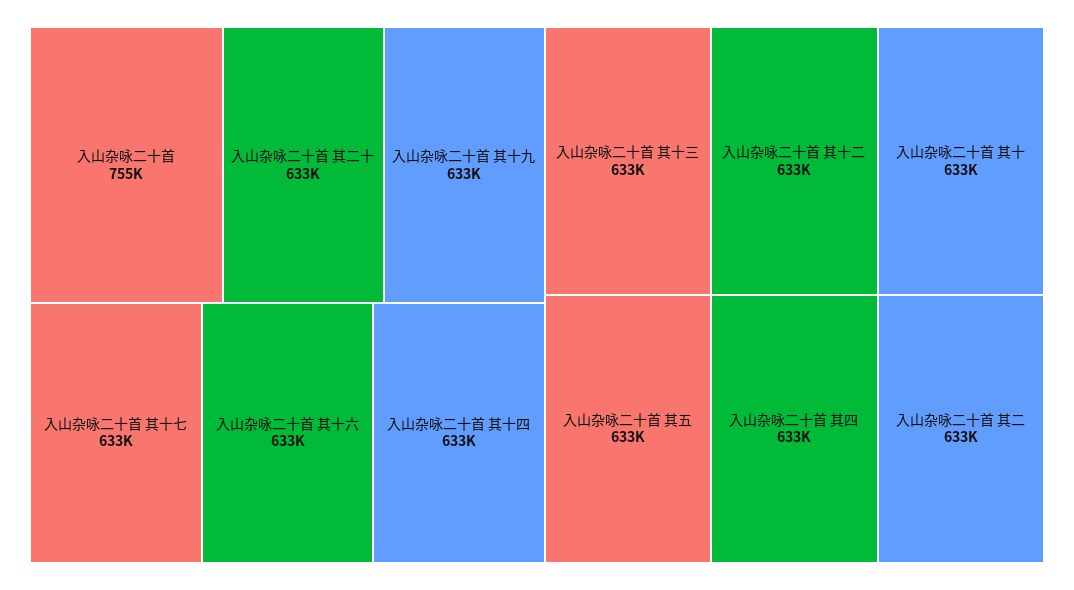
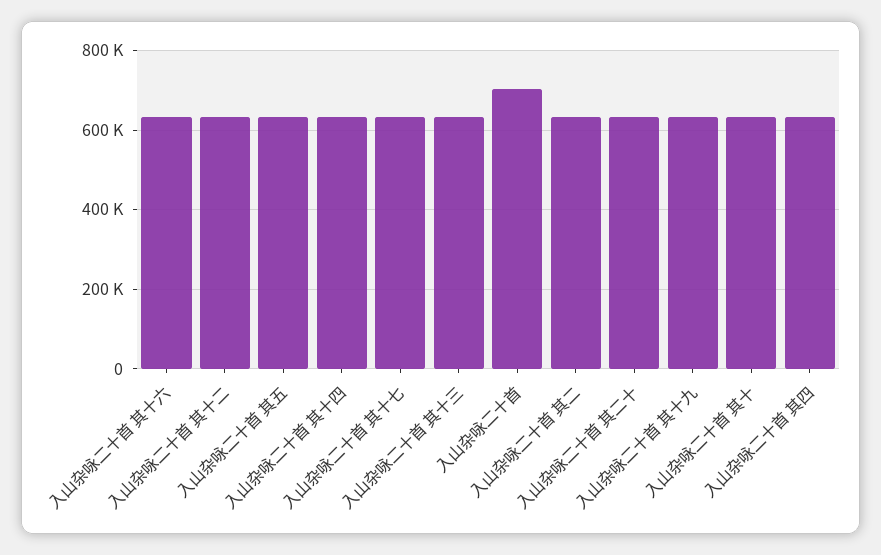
入山杂咏二十首: 755000 -> 700000

